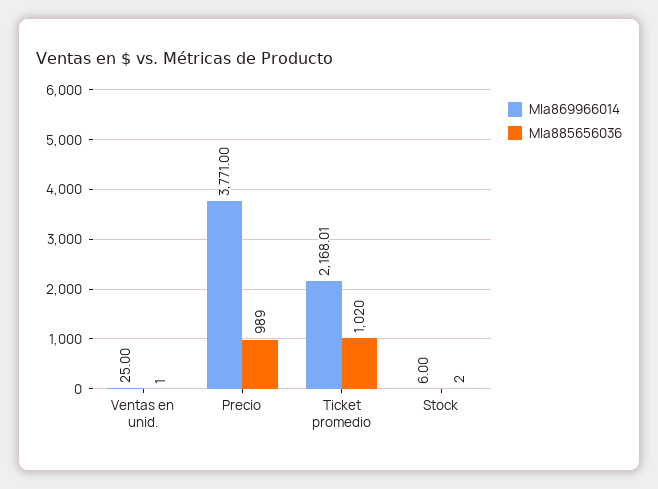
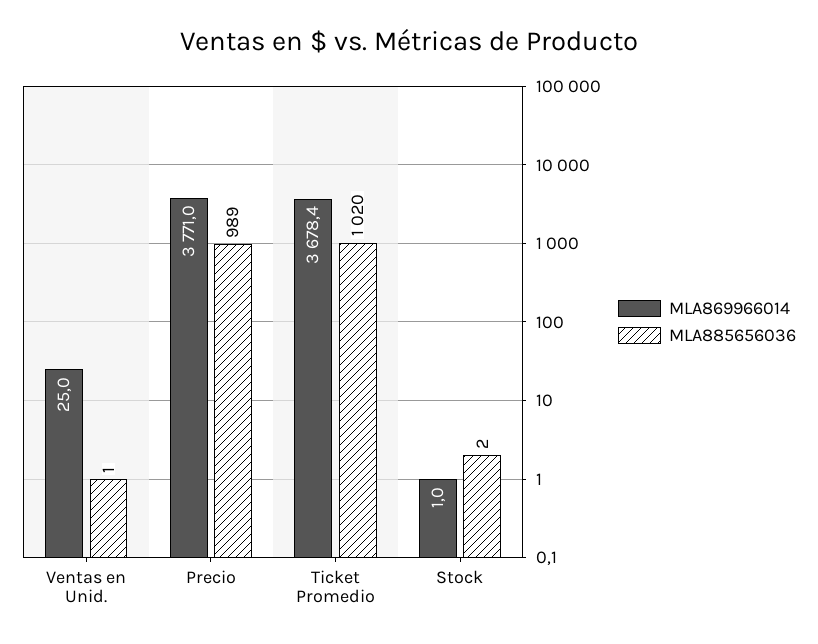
Mla869966014, Ticket promedio: 2168.01 -> 3678.4
Mla869966014, Stock: 6 -> 1

